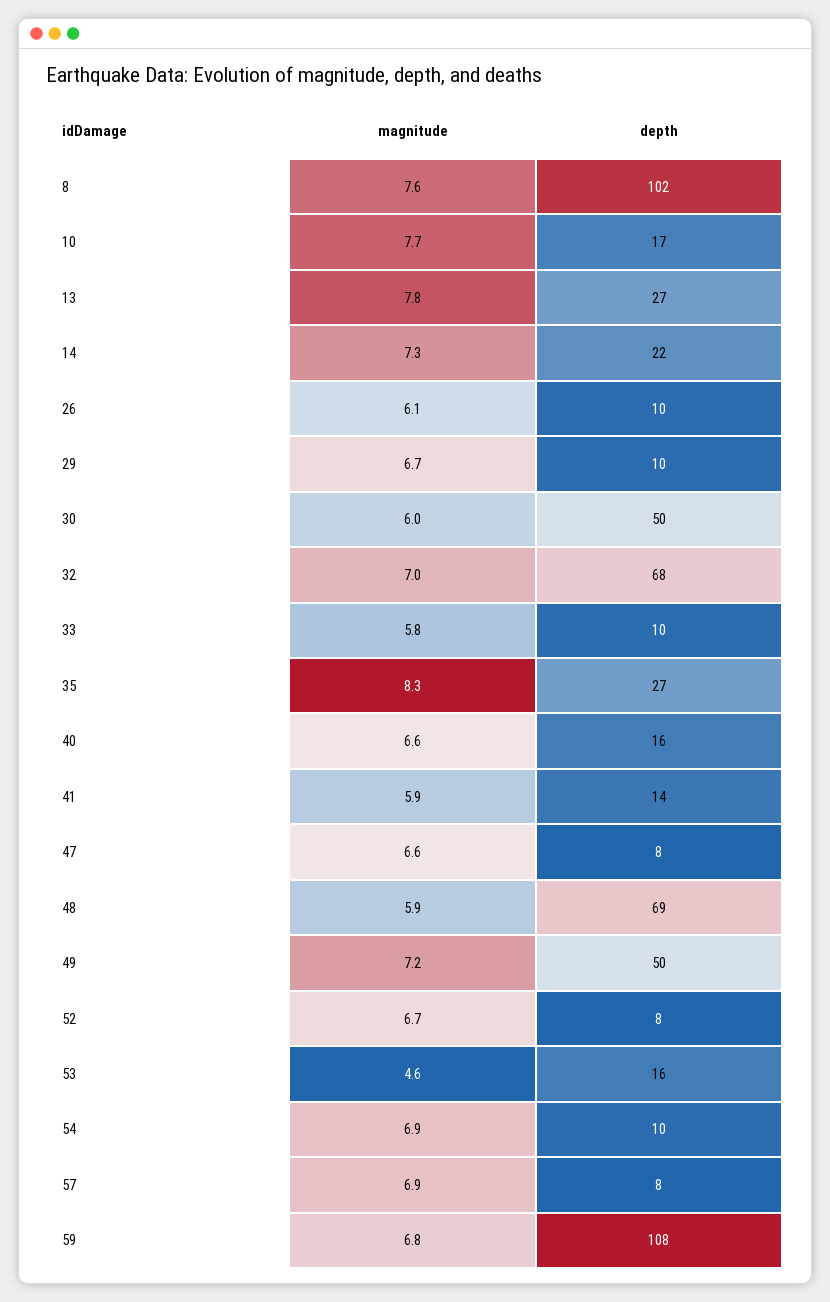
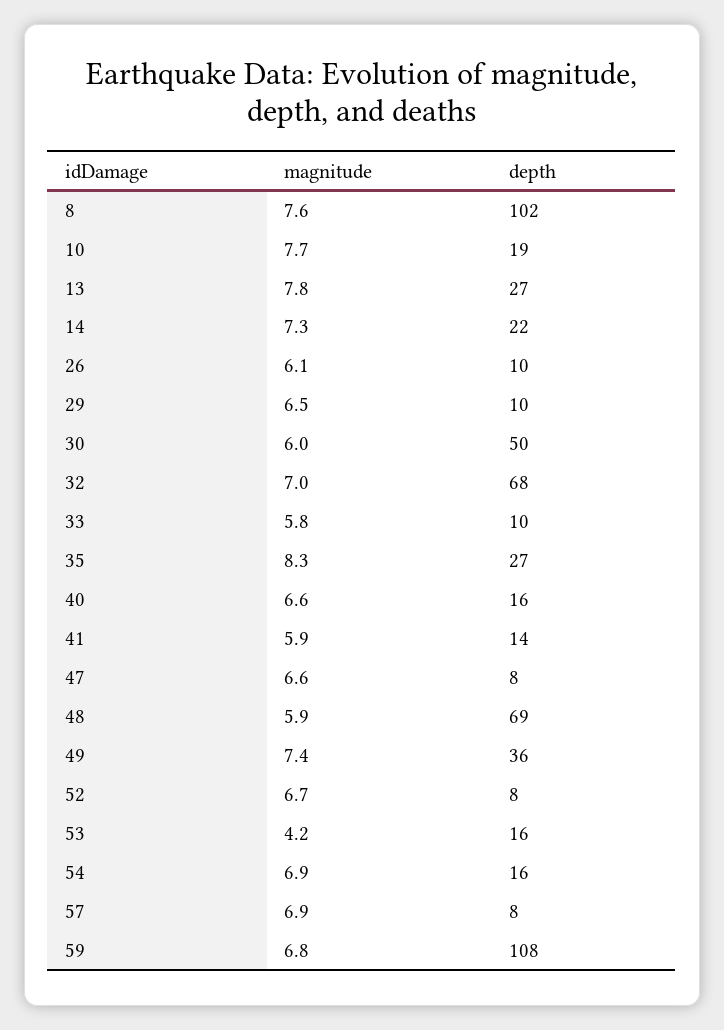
depth, 10: 17 -> 19
magnitude, 29: 6.7 -> 6.5
magnitude, 49: 7.2 -> 7.4
depth, 49: 50 -> 36
magnitude, 53: 4.6 -> 4.2
depth, 54: 10 -> 16

